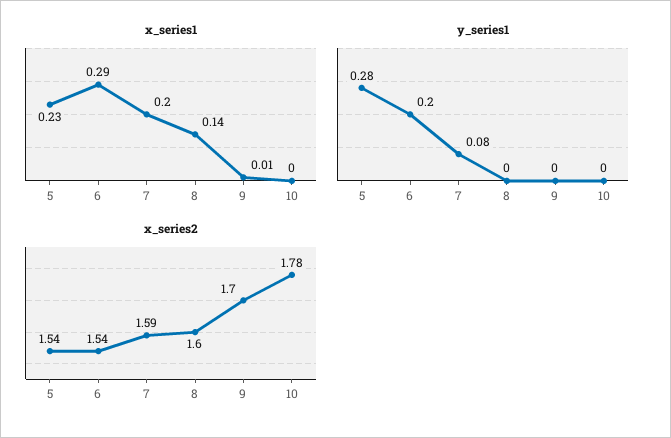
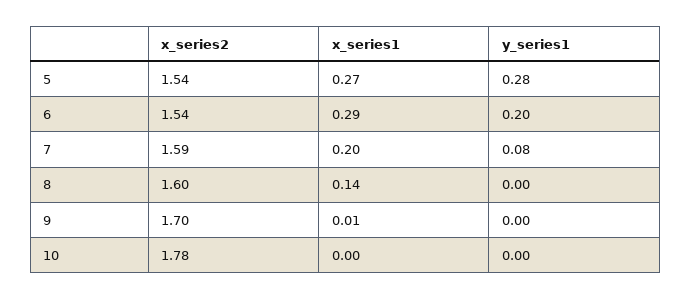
x_series1, 5: 0.23 -> 0.27

